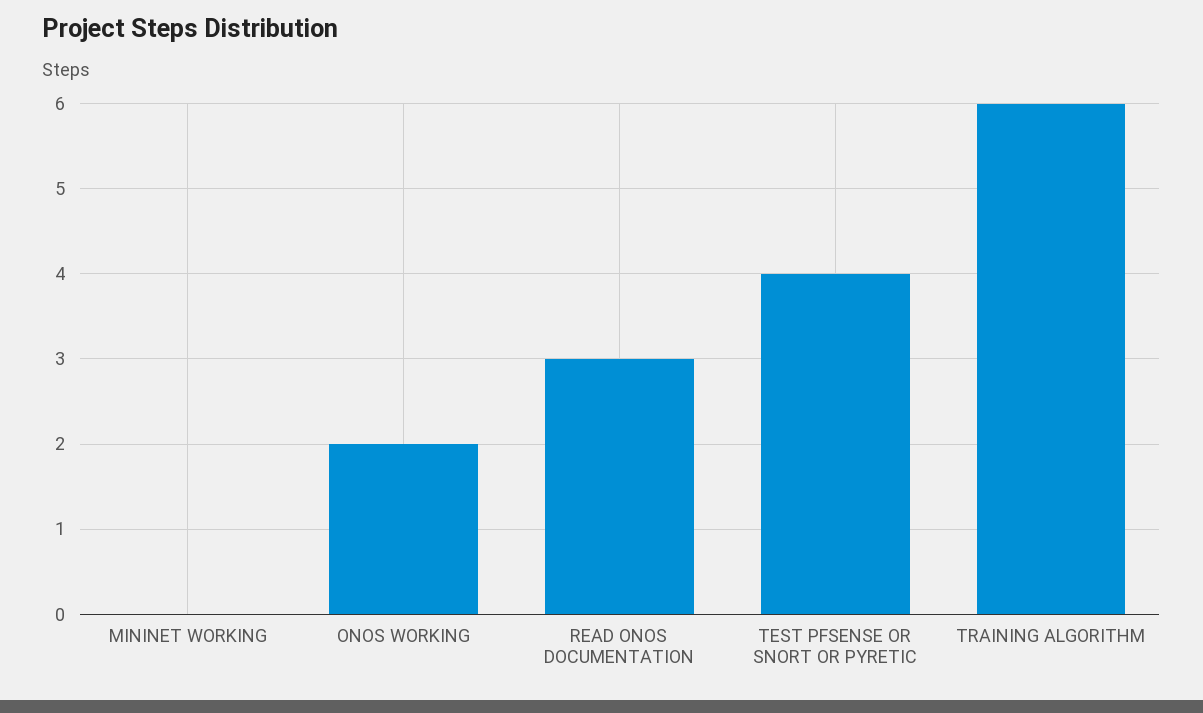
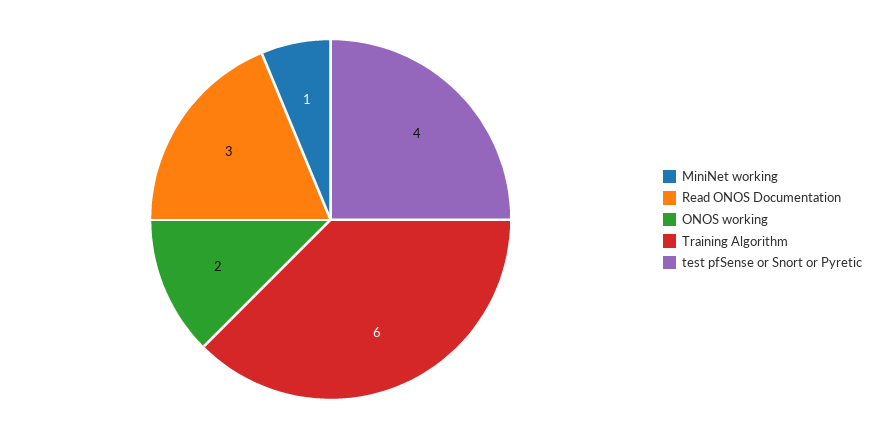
MININET WORKING: 0 -> 1

